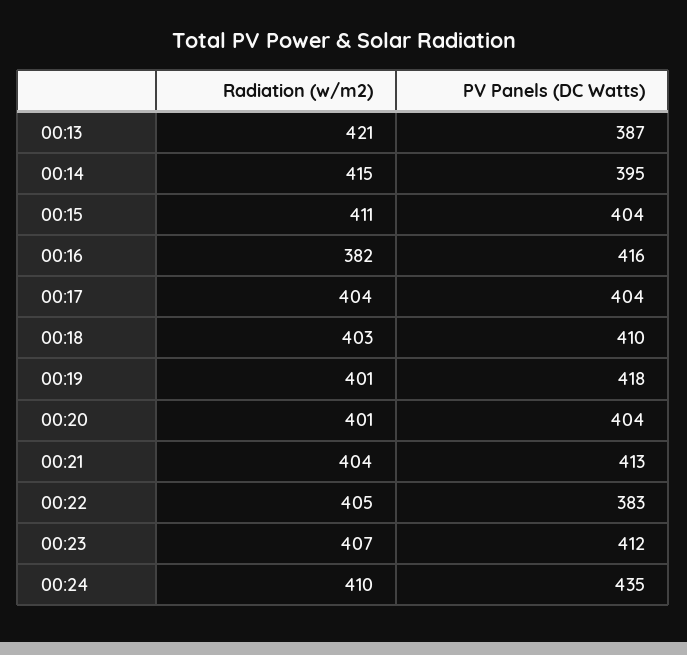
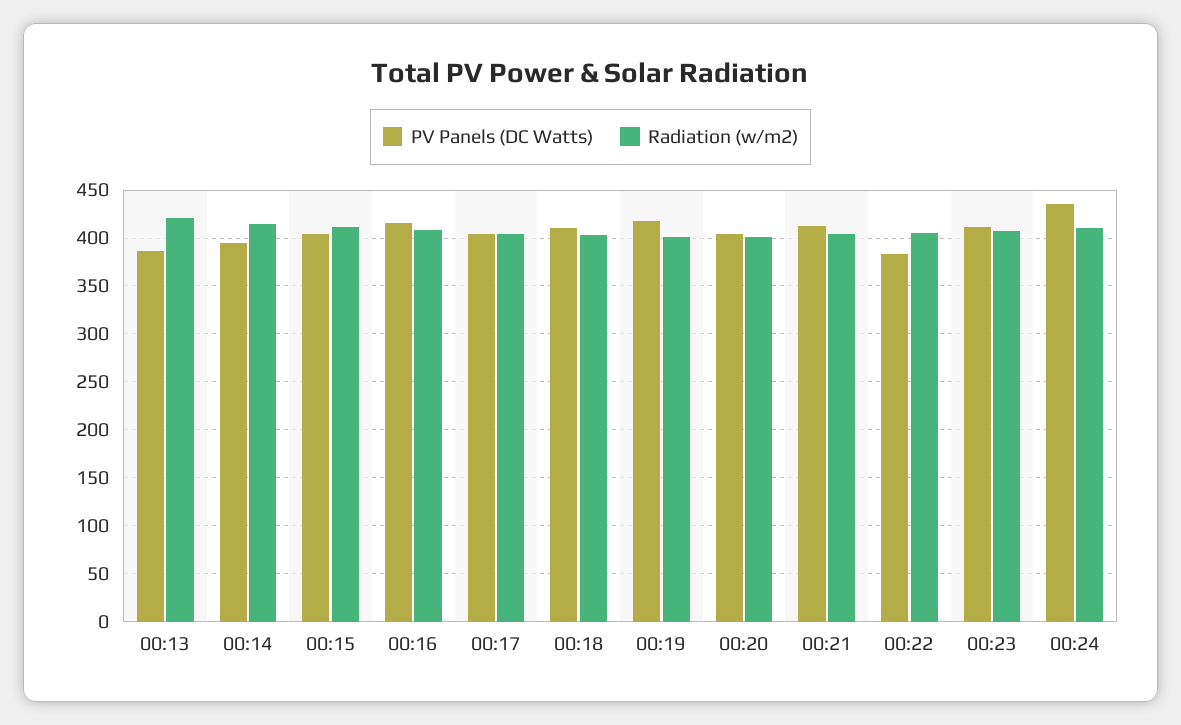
Radiation (w/m2), 00:16: 382 -> 410

